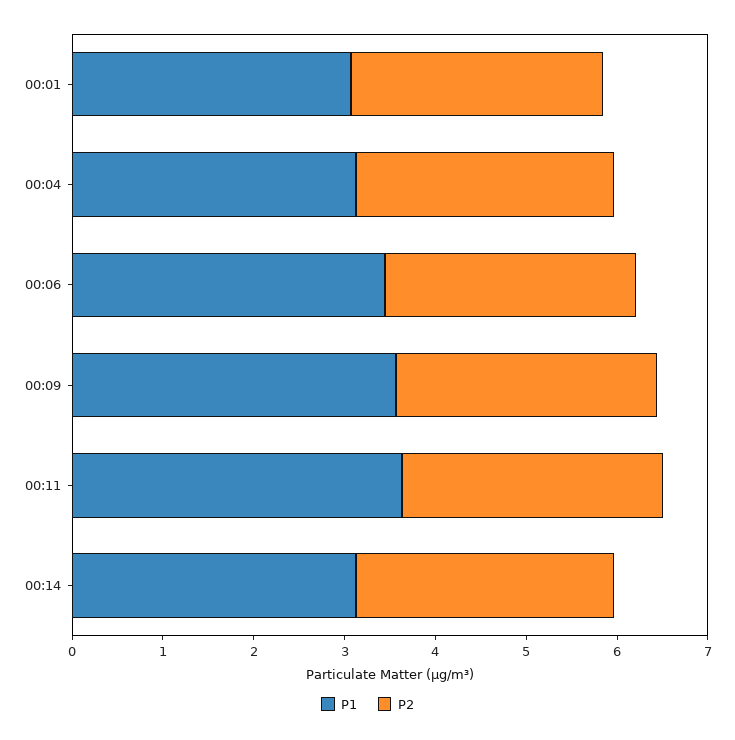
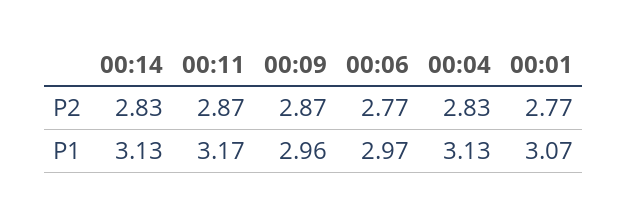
P1, 00:06: 3.4 -> 2.97
P1, 00:09: 3.6 -> 2.96
P1, 00:11: 3.6 -> 3.17

